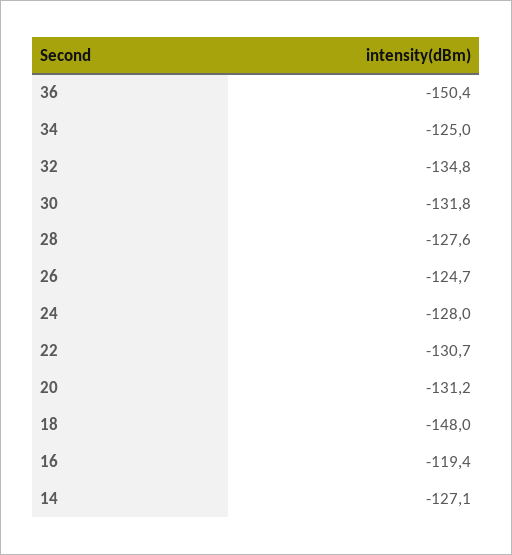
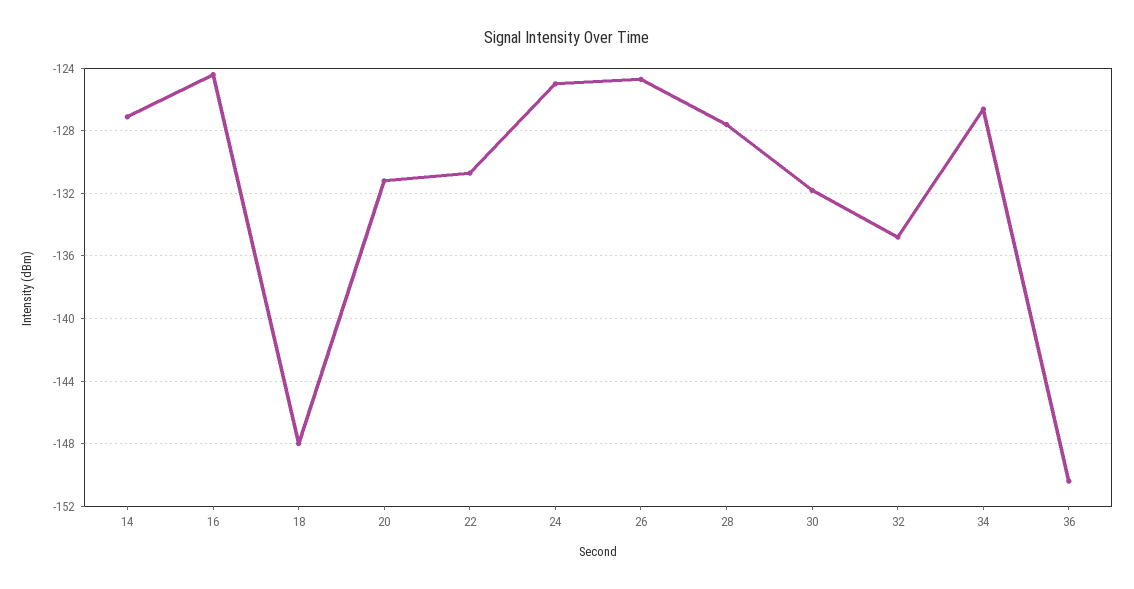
34: -125 -> -126.5
24: -128 -> -125
16: -119.4 -> -124.5

